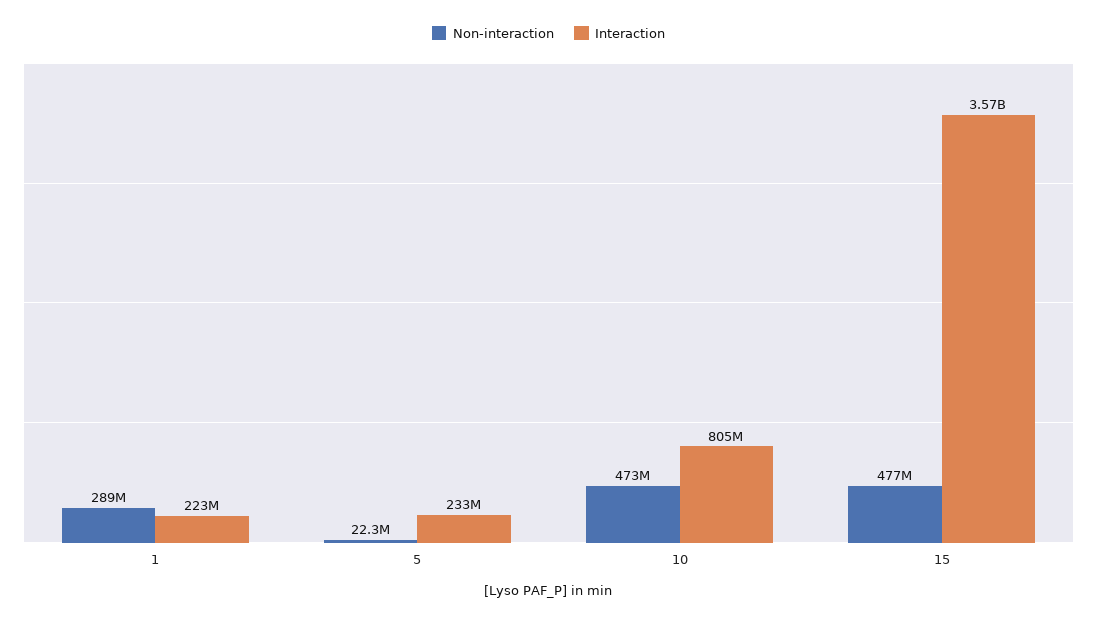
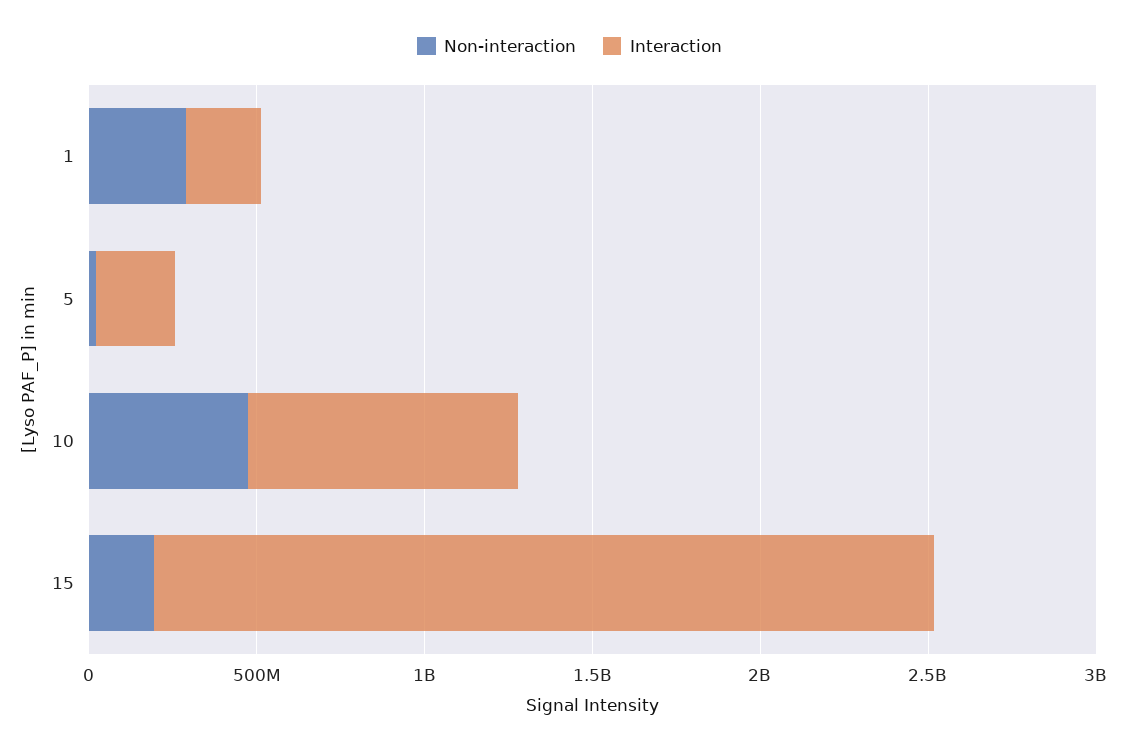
Non-interaction, 15: 477000000 -> 200000000
Interaction, 15: 3570000000 -> 2300000000

